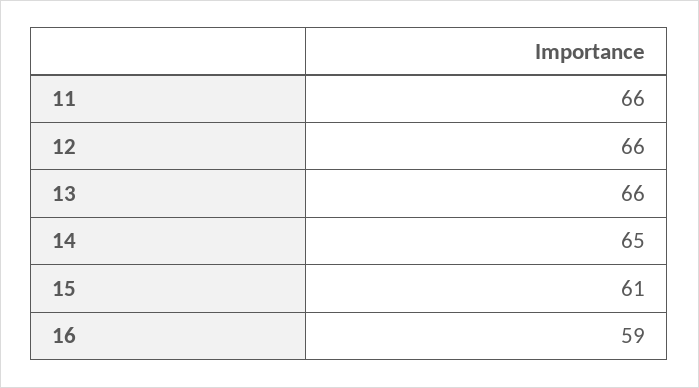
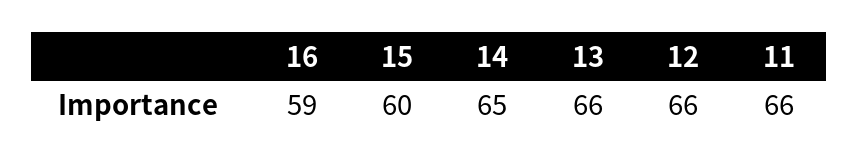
15: 61 -> 60

